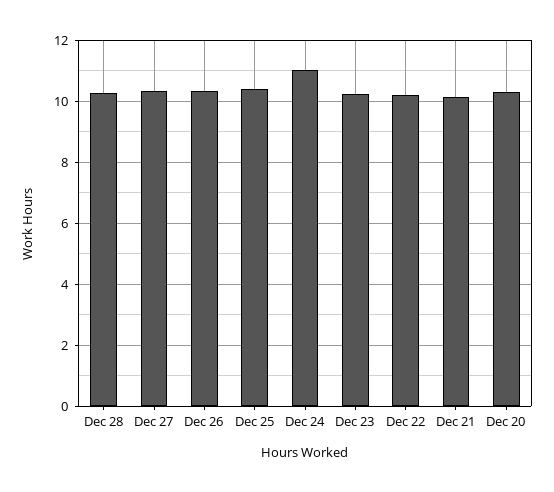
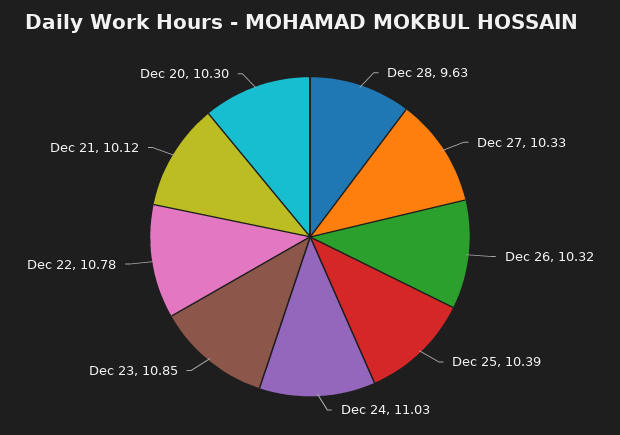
Dec 28: 10.2 -> 9.63
Dec 23: 10.2 -> 10.85
Dec 22: 10.2 -> 10.78

